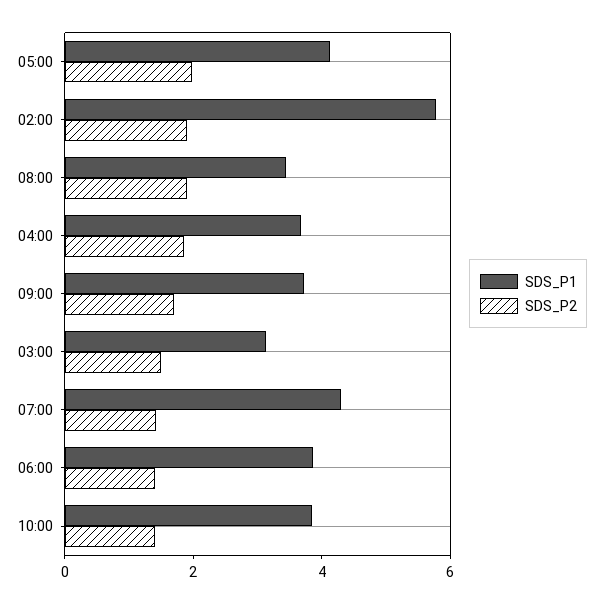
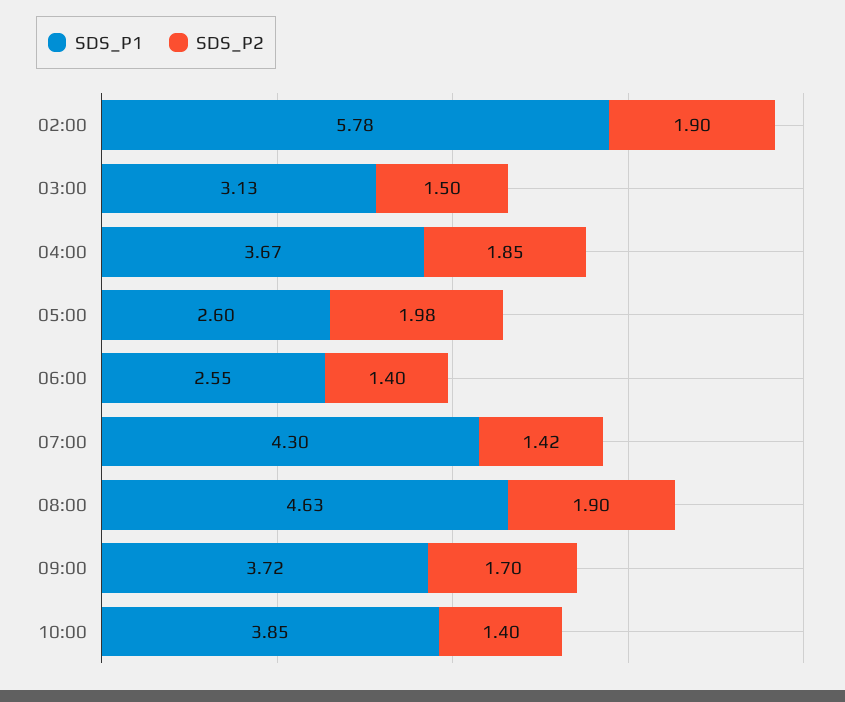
SDS_P1, 05:00: 4 -> 2.6
SDS_P1, 08:00: 3.5 -> 4.63
SDS_P1, 06:00: 4 -> 2.55

